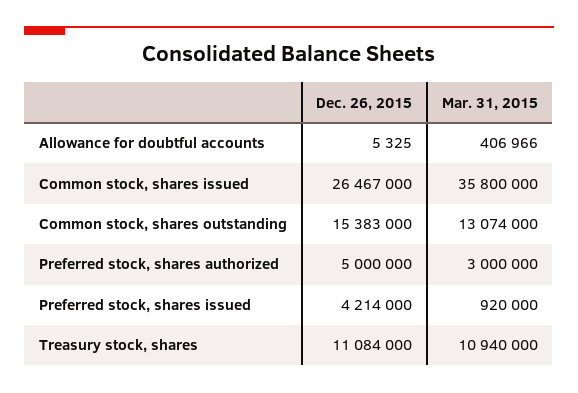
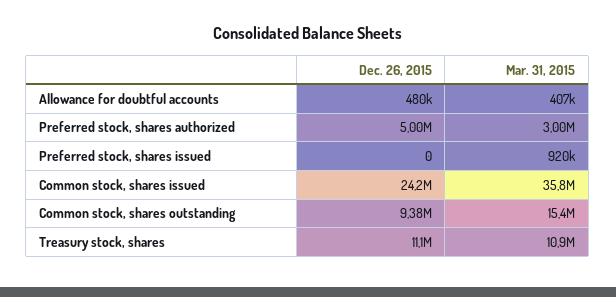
Dec. 26, 2015, Allowance for doubtful accounts: 5325 -> 480000
Dec. 26, 2015, Common stock, shares issued: 26467000 -> 24200000
Dec. 26, 2015, Common stock, shares outstanding: 15383000 -> 9380000
Mar. 31, 2015, Common stock, shares outstanding: 13074000 -> 15400000
Dec. 26, 2015, Preferred stock, shares issued: 4214000 -> 0

